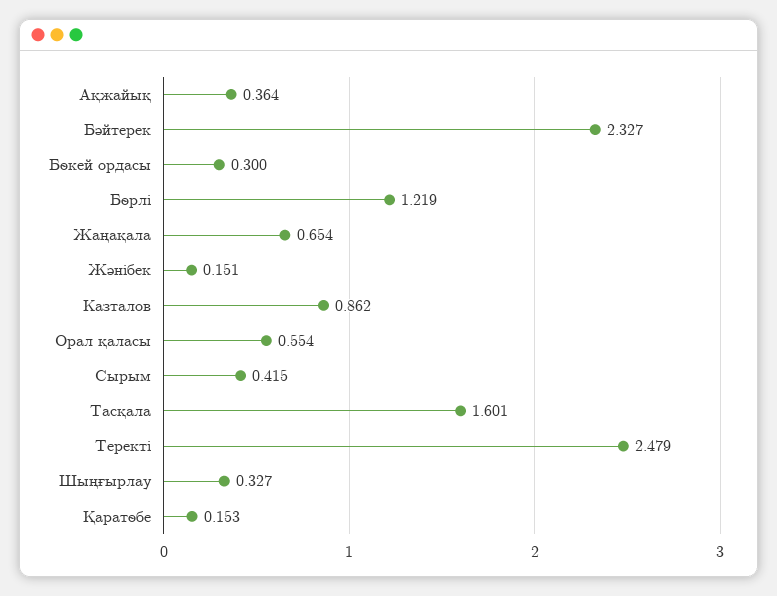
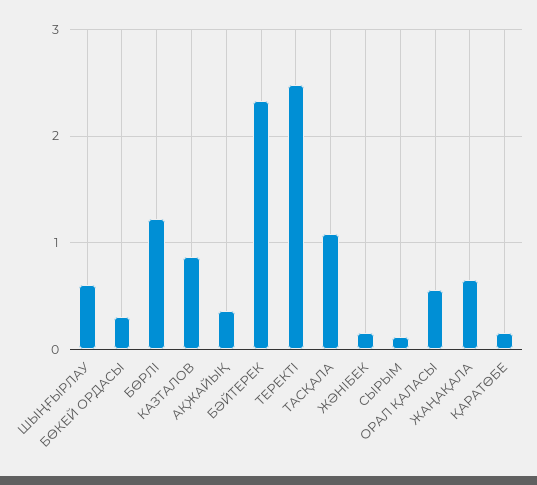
Сырым: 0.415 -> 0.1
Тасқала: 1.601 -> 1.1
Шыңғырлау: 0.327 -> 0.6

